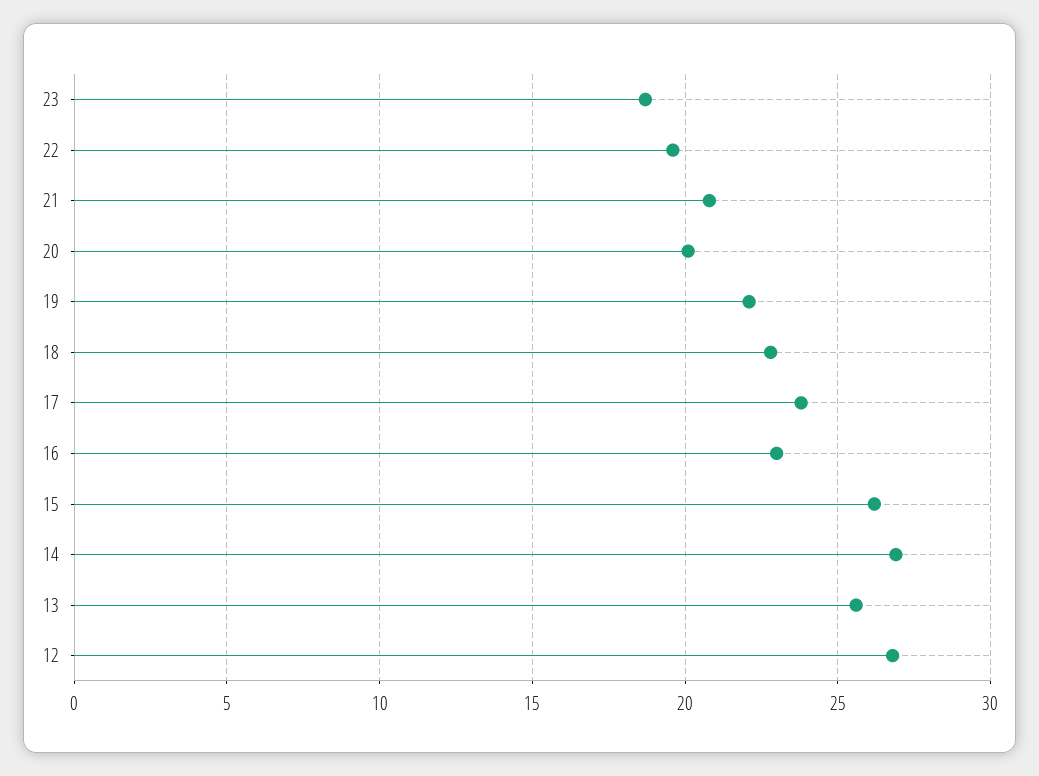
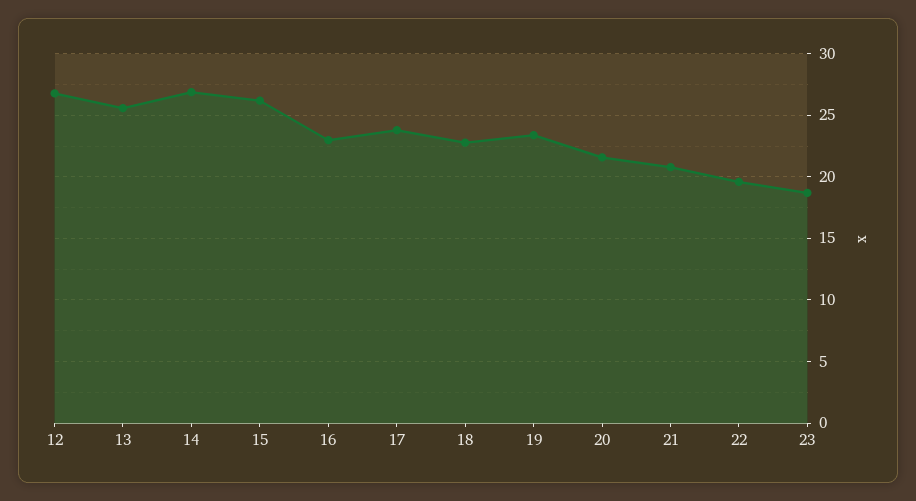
20: 20 -> 21.5
19: 22 -> 23.5

